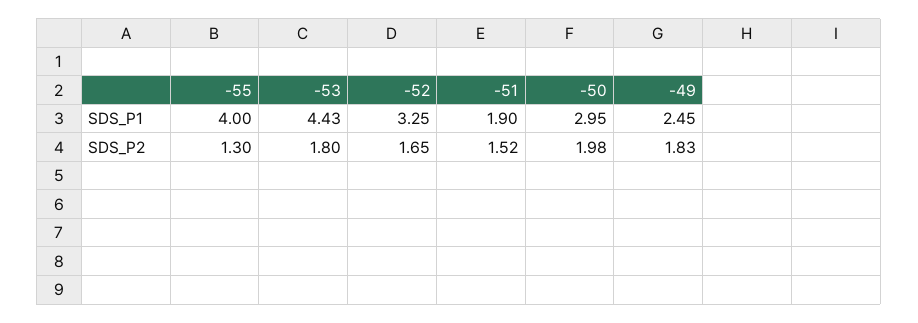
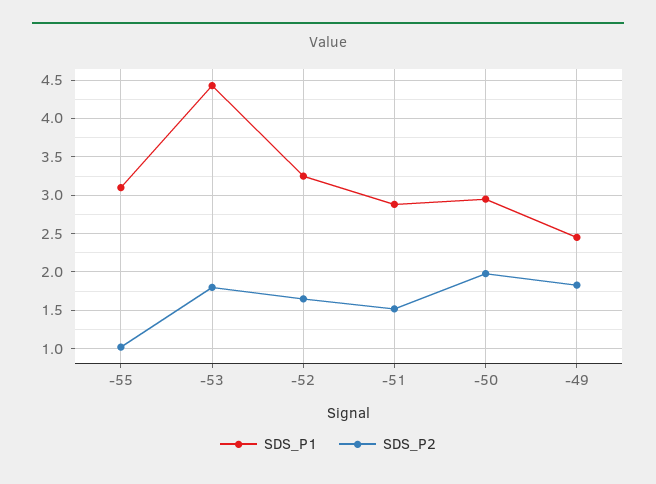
SDS_P1, -55: 4 -> 3.1
SDS_P1, -51: 1.9 -> 2.9
SDS_P2, -55: 1.3 -> 1

